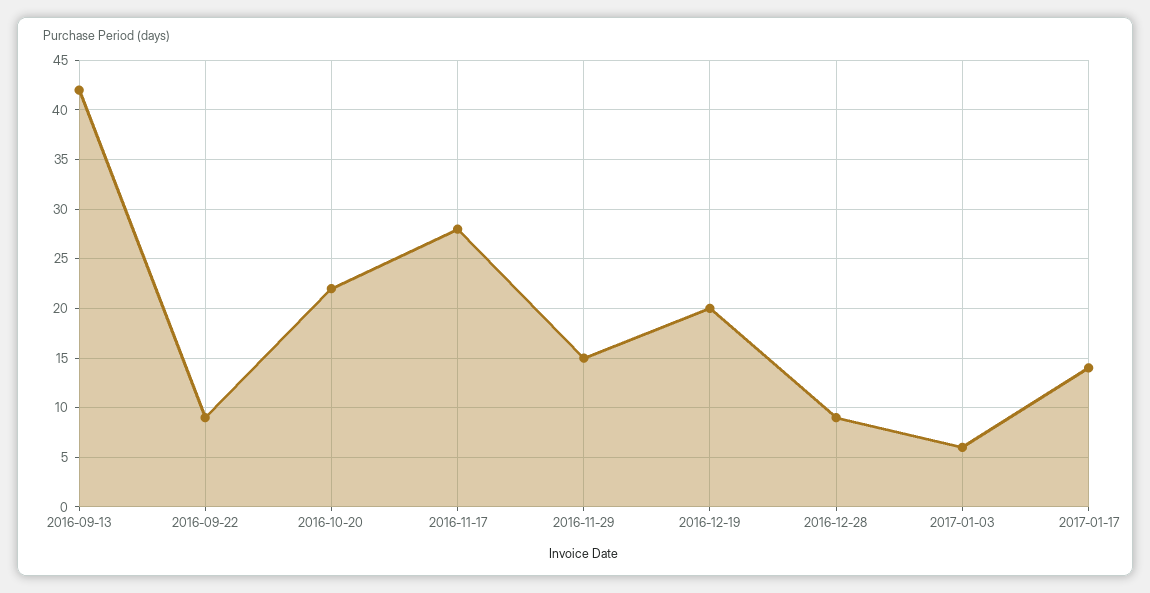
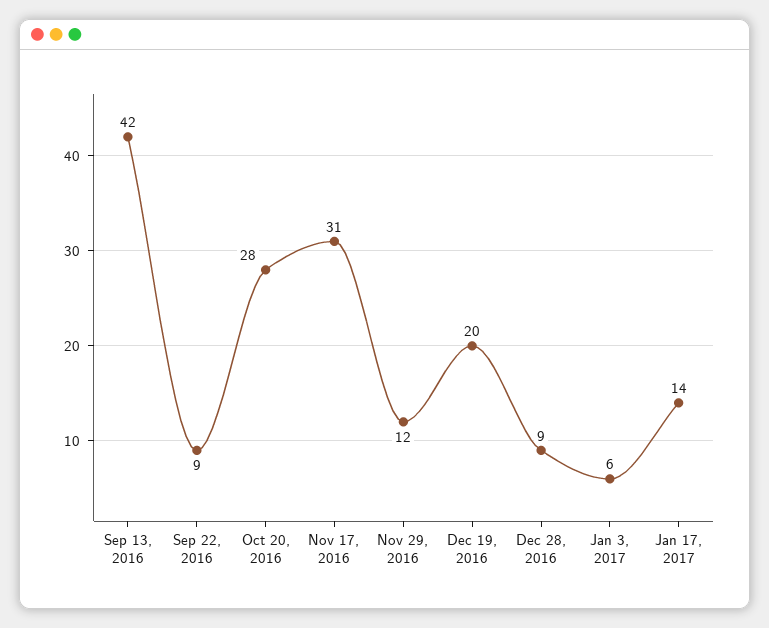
2016-10-20: 22 -> 28
2016-11-17: 28 -> 31
2016-11-29: 15 -> 12

